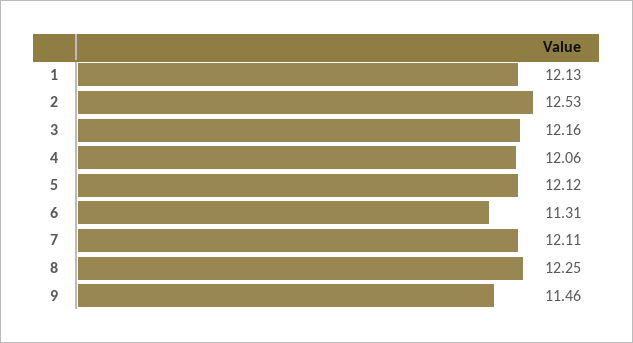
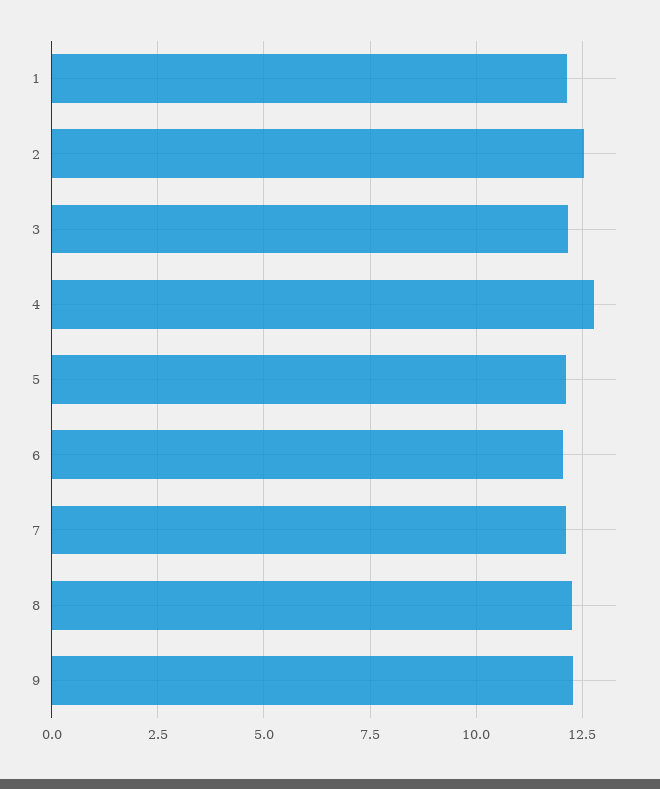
4: 12.06 -> 12.75
6: 11.31 -> 12
9: 11.46 -> 12.25

